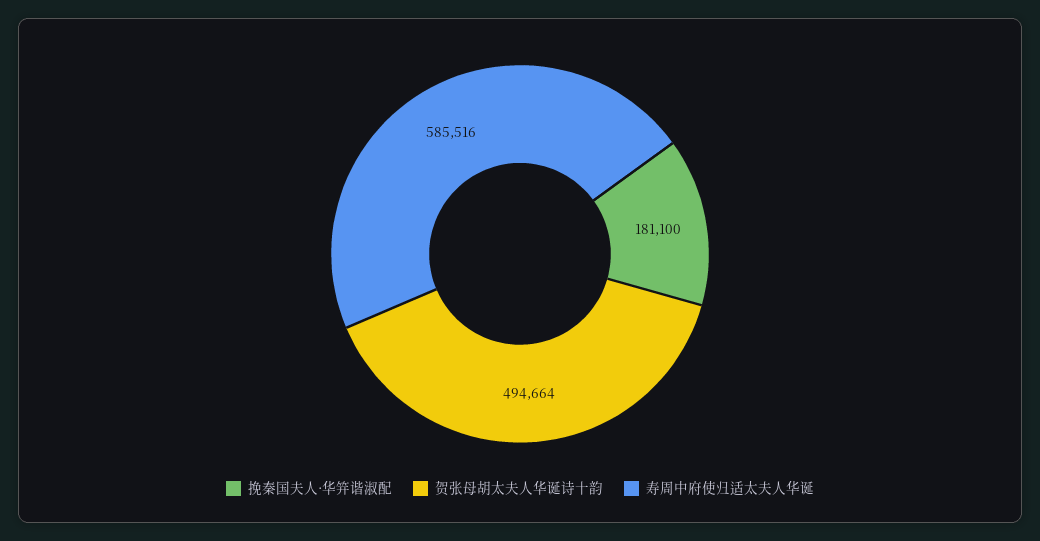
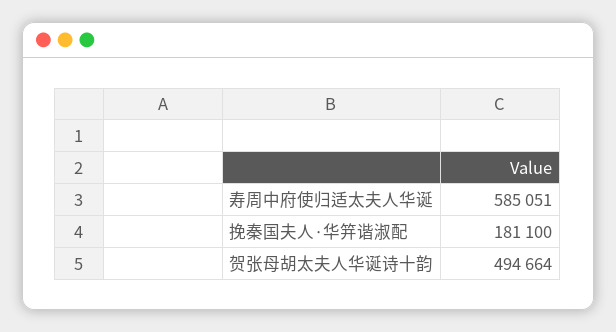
寿周中府使归适太夫人华诞: 585516 -> 585051

